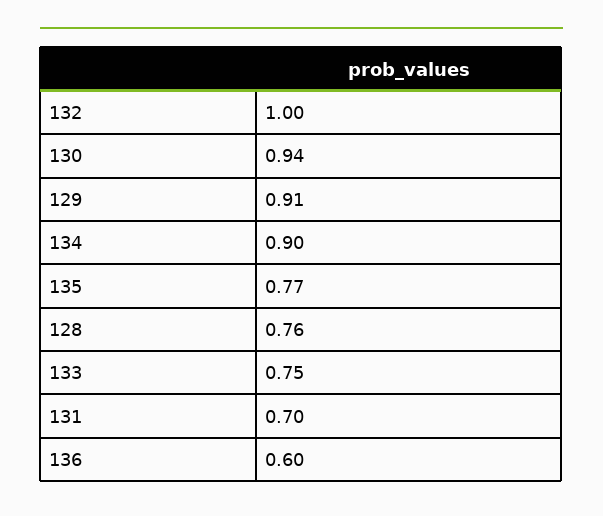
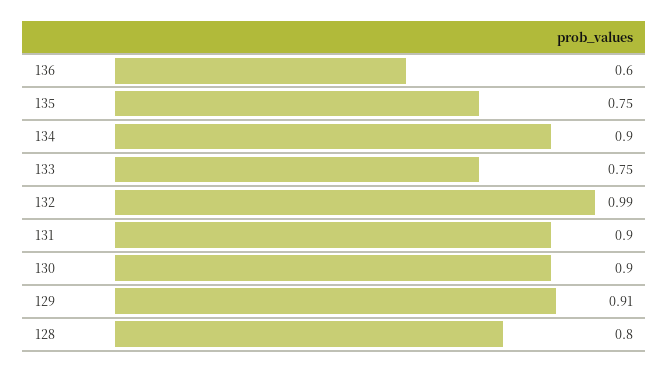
132: 1 -> 0.99
130: 0.94 -> 0.9
135: 0.77 -> 0.75
128: 0.76 -> 0.8
131: 0.7 -> 0.9

